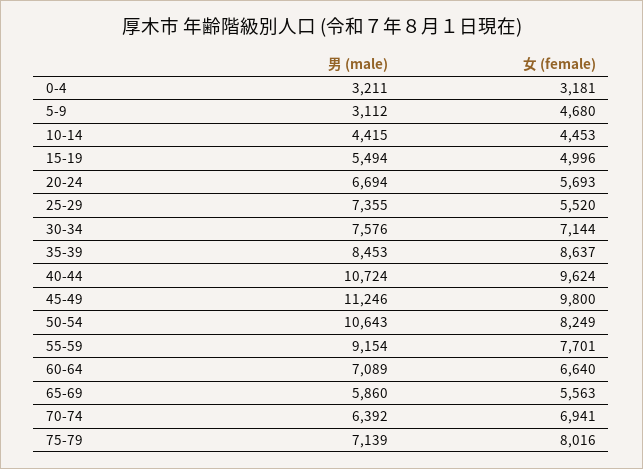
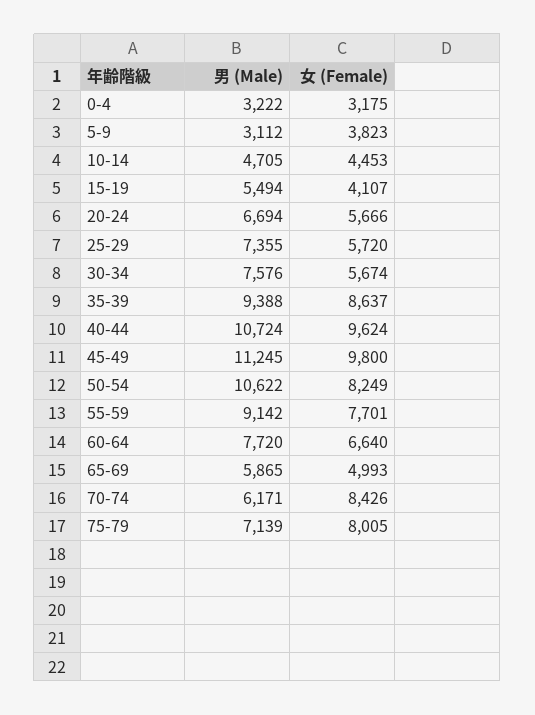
男 (male), 0-4: 3211 -> 3222
女 (female), 0-4: 3181 -> 3175
女 (female), 5-9: 4680 -> 3823
男 (male), 10-14: 4415 -> 4705
女 (female), 15-19: 4996 -> 4107
女 (female), 20-24: 5693 -> 5666
女 (female), 25-29: 5520 -> 5720
女 (female), 30-34: 7144 -> 5674
男 (male), 35-39: 8453 -> 9388
男 (male), 45-49: 11246 -> 11245
男 (male), 50-54: 10643 -> 10622
男 (male), 55-59: 9154 -> 9142
男 (male), 60-64: 7089 -> 7720
男 (male), 65-69: 5860 -> 5865
女 (female), 65-69: 5563 -> 4993
男 (male), 70-74: 6392 -> 6171
女 (female), 70-74: 6941 -> 8426
女 (female), 75-79: 8016 -> 8005

